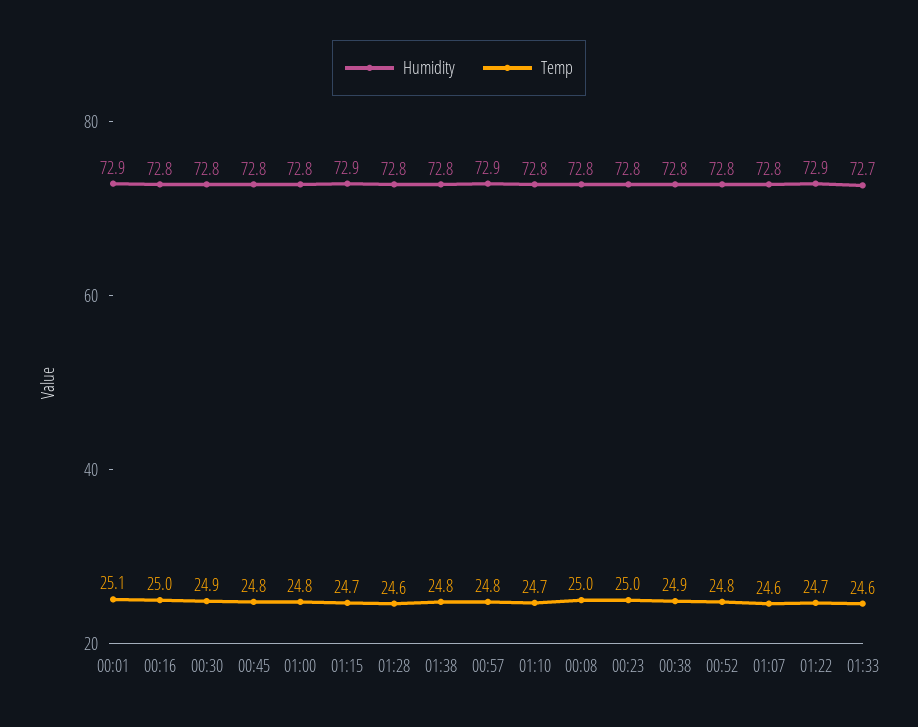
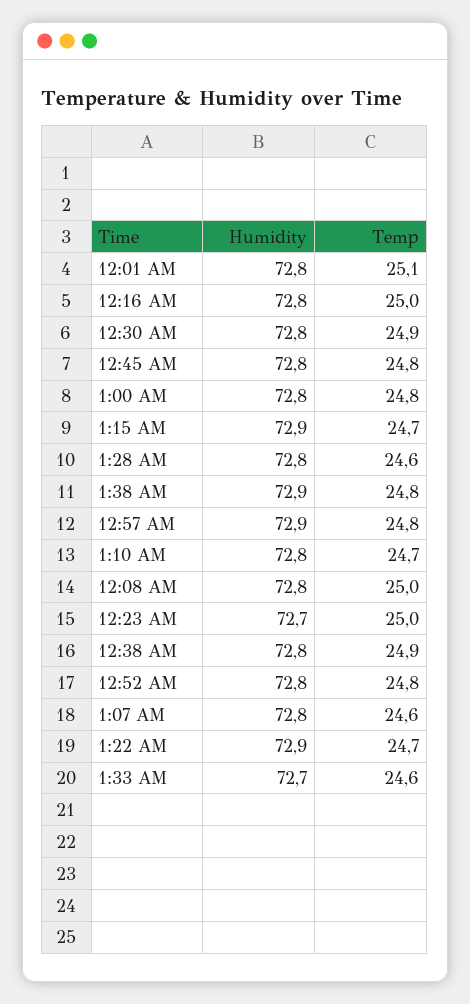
Humidity, 00:01: 72.9 -> 72.8
Humidity, 01:38: 72.8 -> 72.9
Humidity, 00:23: 72.8 -> 72.7

